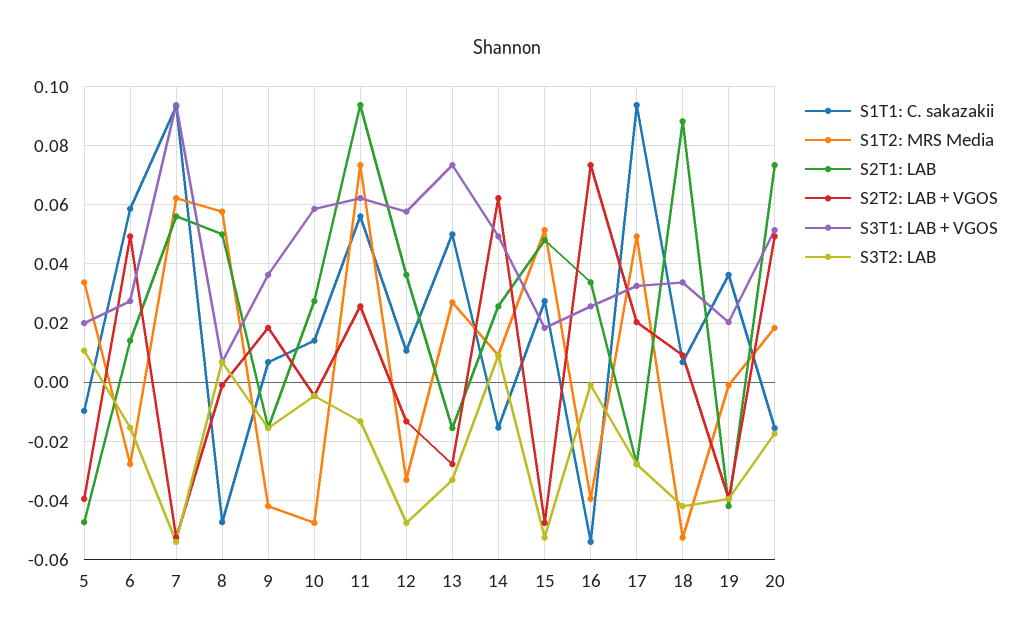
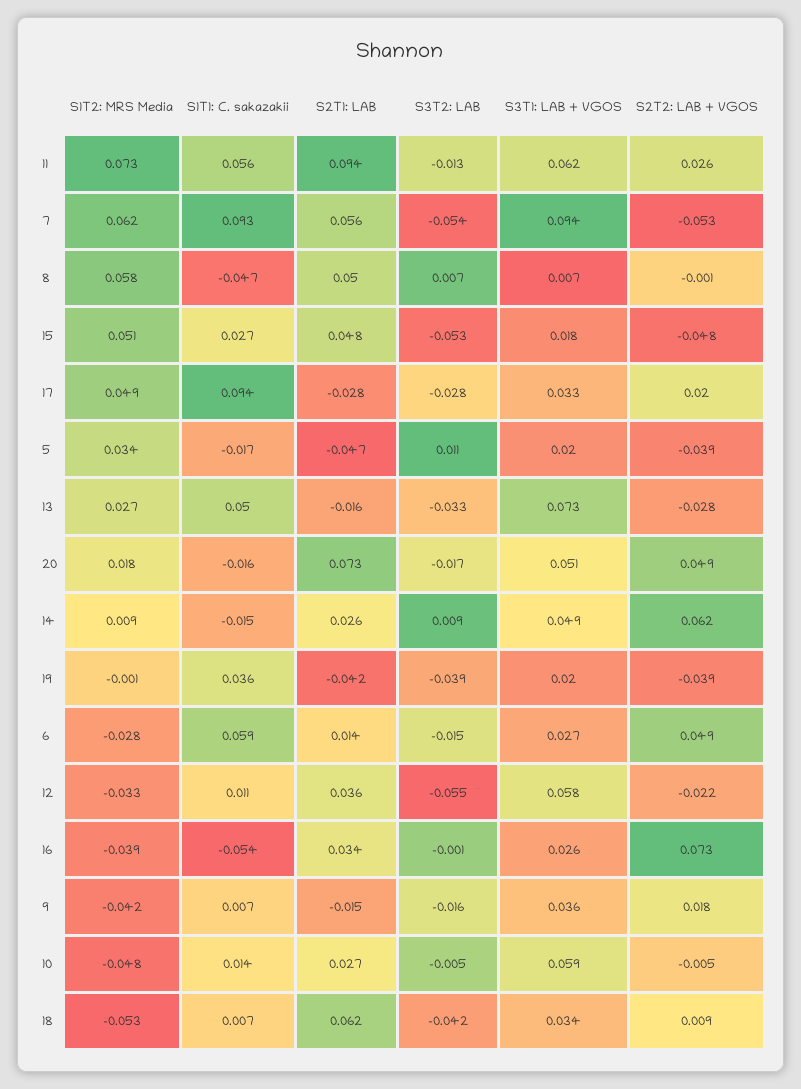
S1T1: C. sakazakii, 5: -0.01 -> -0.017
S2T2: LAB + VGOS, 12: -0.0125 -> -0.022
S3T2: LAB, 12: -0.0475 -> -0.055
S2T1: LAB, 18: 0.0875 -> 0.062

